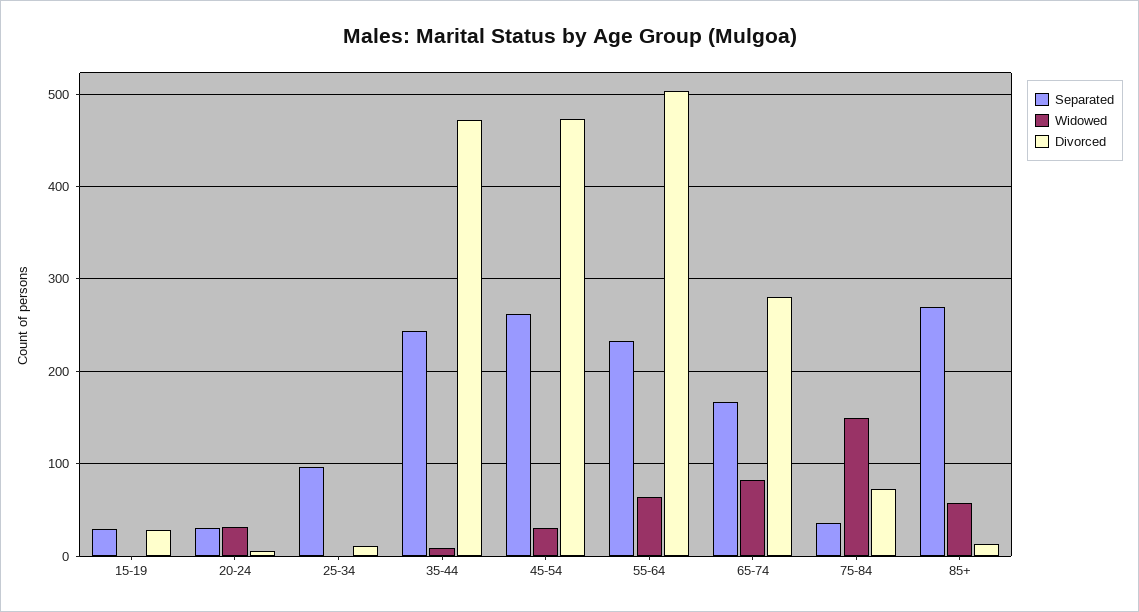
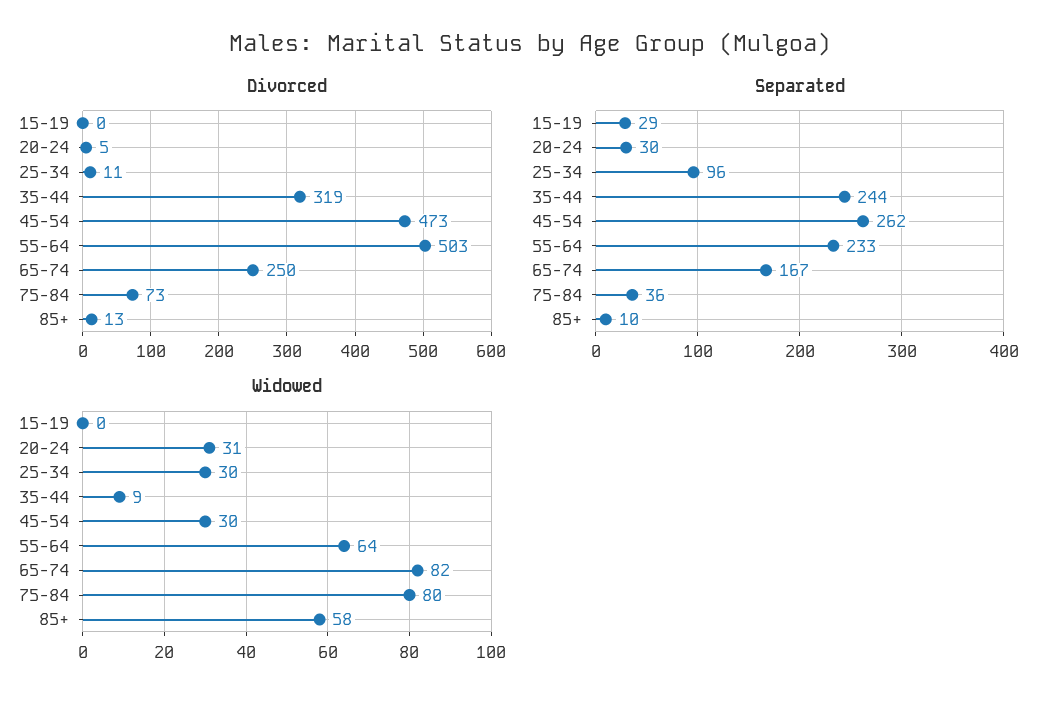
Divorced, 15-19: 30 -> 0
Widowed, 25-34: 0 -> 30
Divorced, 35-44: 470 -> 319
Divorced, 65-74: 280 -> 250
Widowed, 75-84: 150 -> 80
Separated, 85+: 270 -> 10

